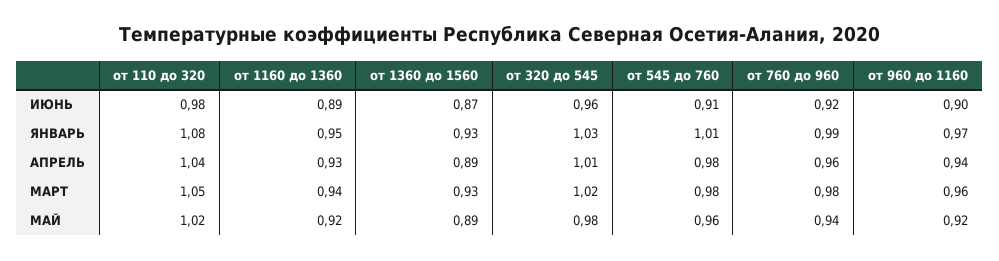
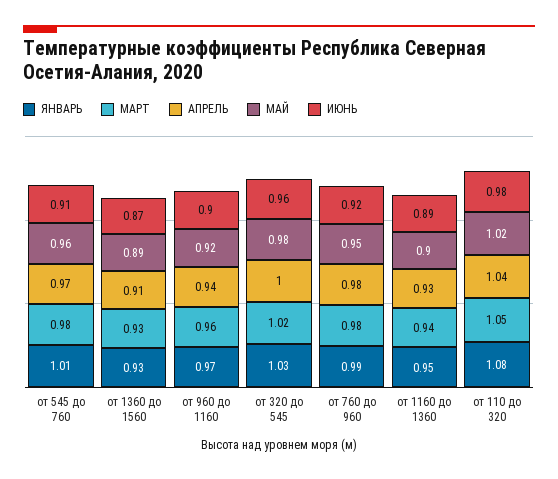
АПРЕЛЬ, от 1360 до 1560: 0.89 -> 0.91
АПРЕЛЬ, от 320 до 545: 1.01 -> 1
АПРЕЛЬ, от 545 до 760: 0.98 -> 0.97
АПРЕЛЬ, от 760 до 960: 0.96 -> 0.98
МАЙ, от 1160 до 1360: 0.92 -> 0.9
МАЙ, от 760 до 960: 0.94 -> 0.95

